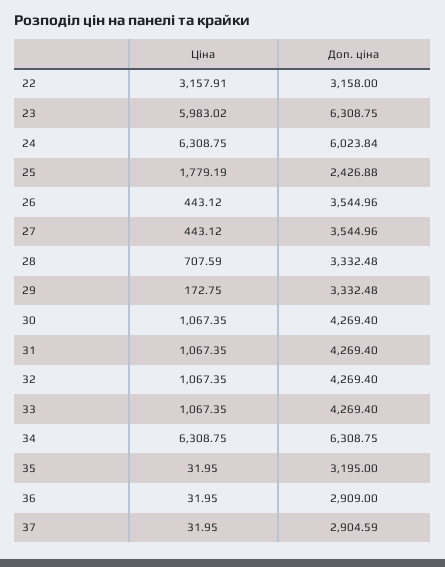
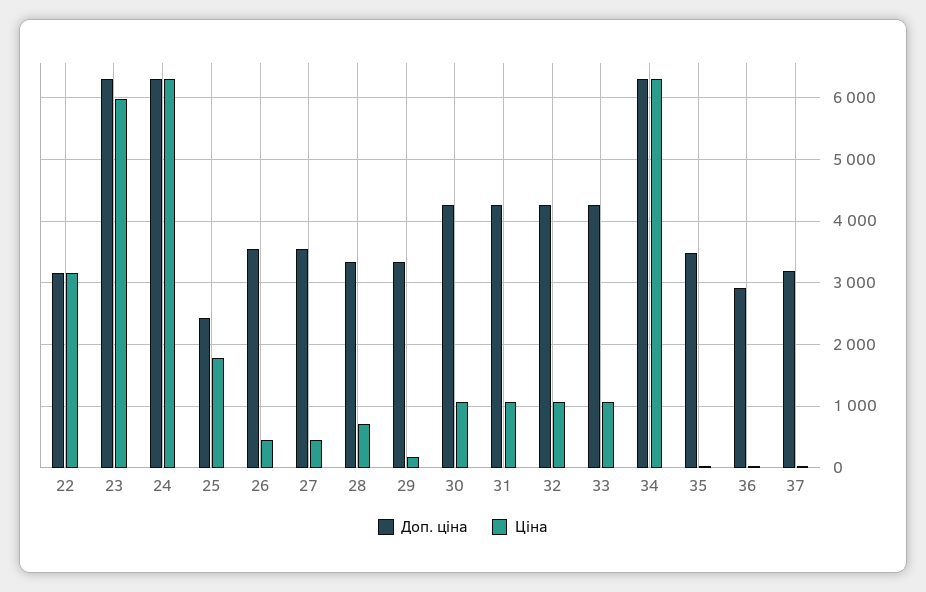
Доп. ціна, 24: 6023.84 -> 6300
Доп. ціна, 35: 3195 -> 3500
Доп. ціна, 37: 2904.59 -> 3200

